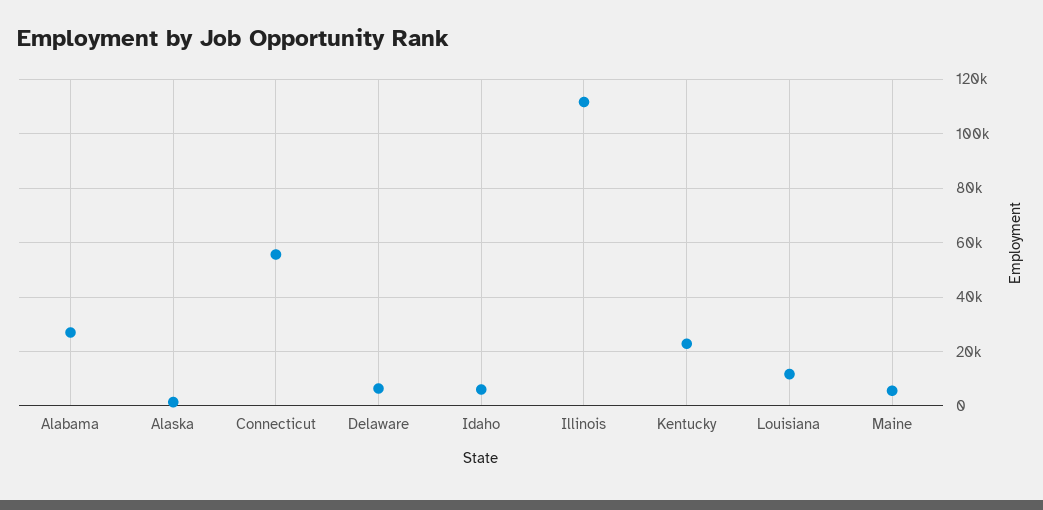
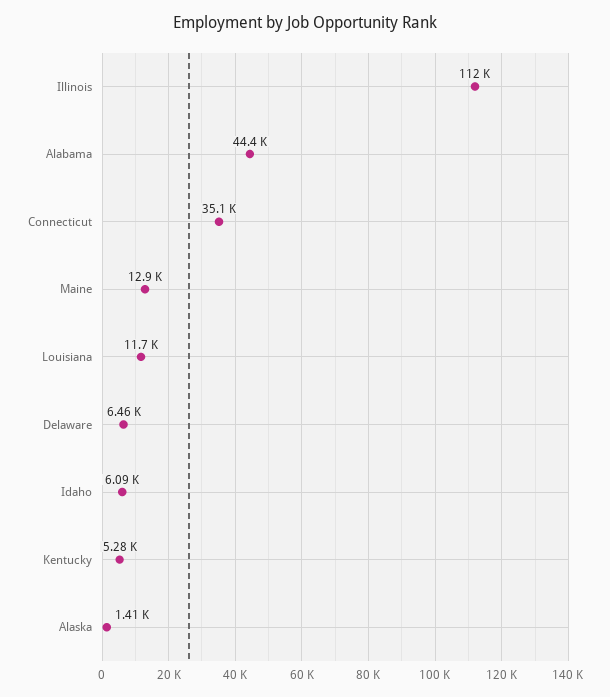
Alabama: 27500 -> 44400
Connecticut: 55000 -> 35100
Kentucky: 22500 -> 5280
Maine: 5000 -> 12900

